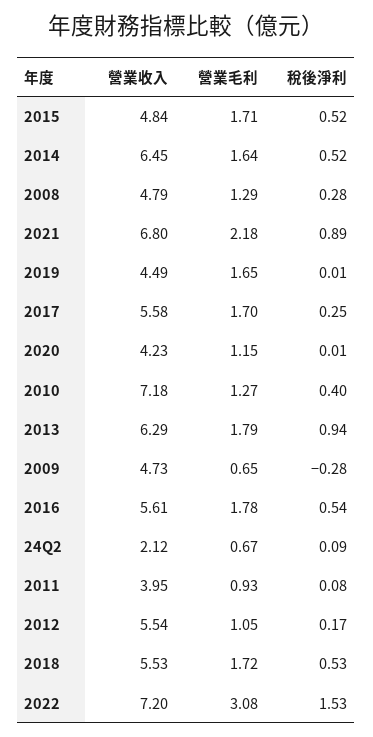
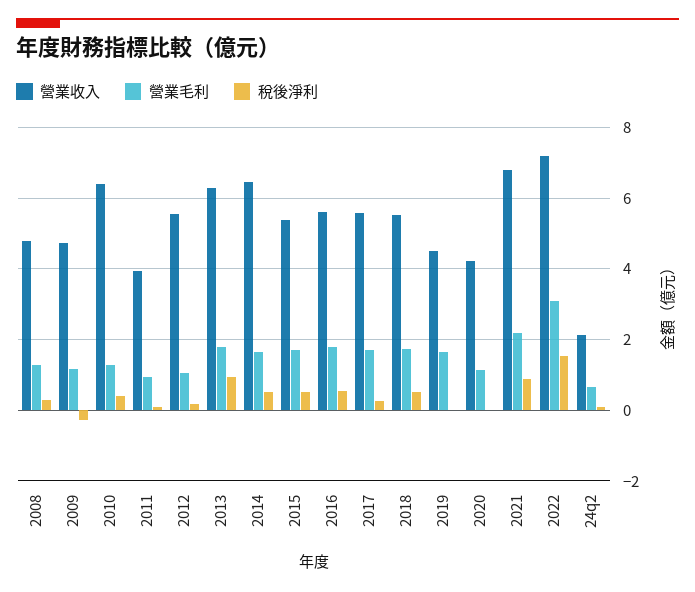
營業收入, 2015: 4.84 -> 5.4
營業收入, 2010: 7.18 -> 6.4
營業毛利, 2009: 0.65 -> 1.2

